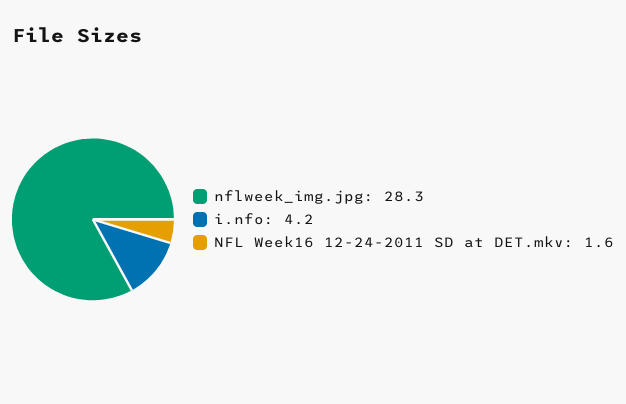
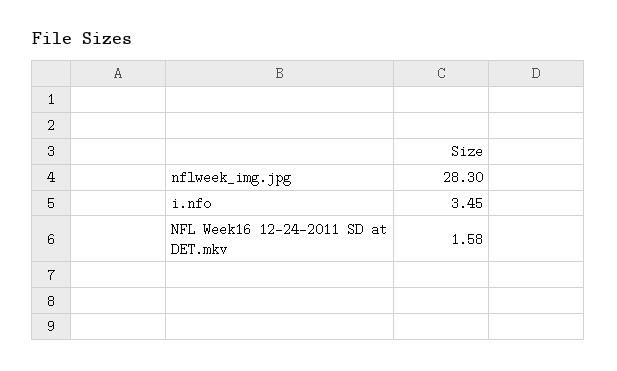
i.nfo: 4.2 -> 3.45

